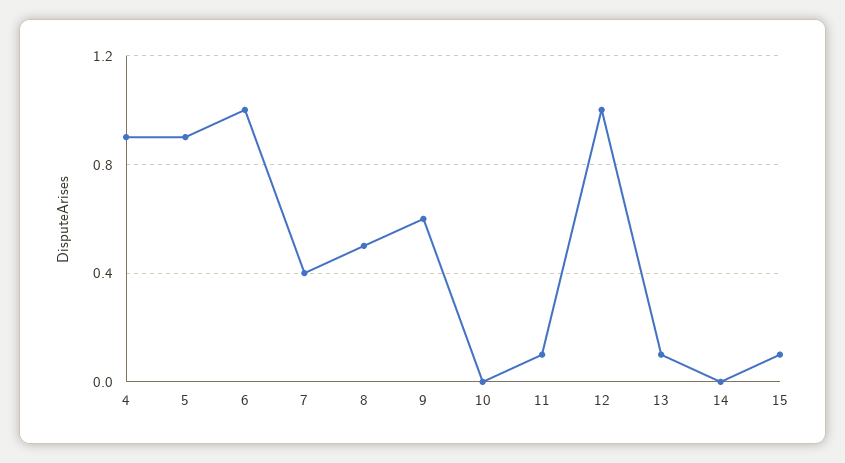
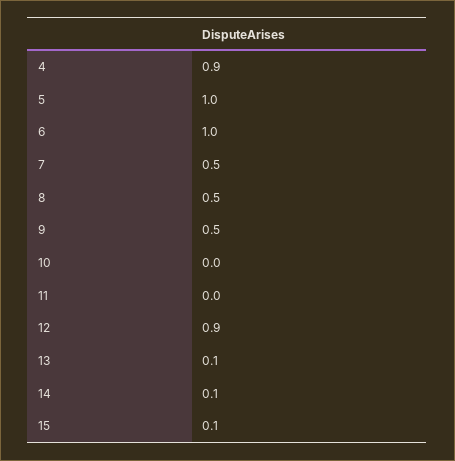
5: 0.9 -> 1
7: 0.4 -> 0.5
9: 0.6 -> 0.5
11: 0.1 -> 0
12: 1 -> 0.9
14: 0 -> 0.1

